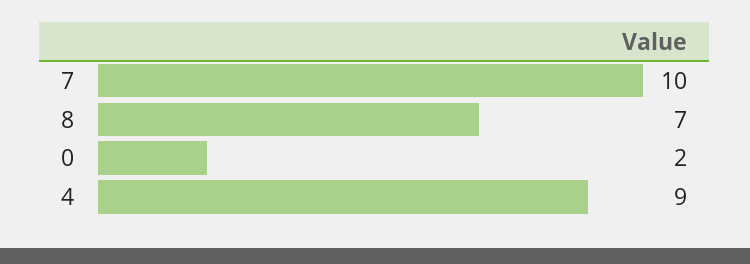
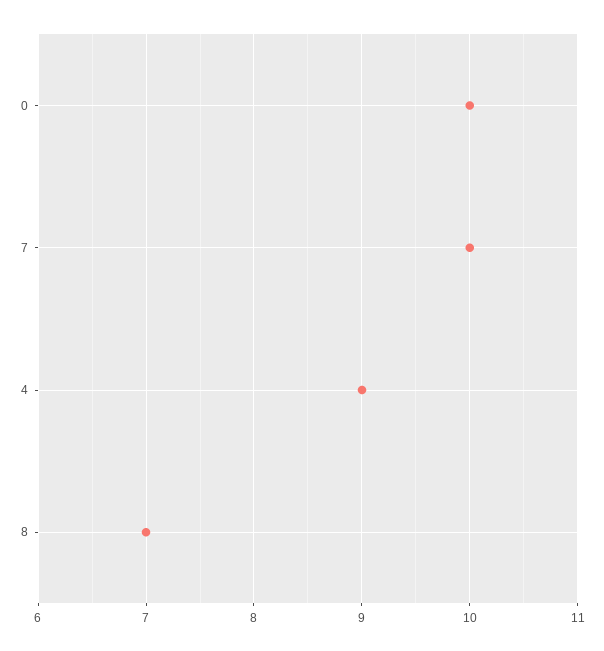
0: 2 -> 10

